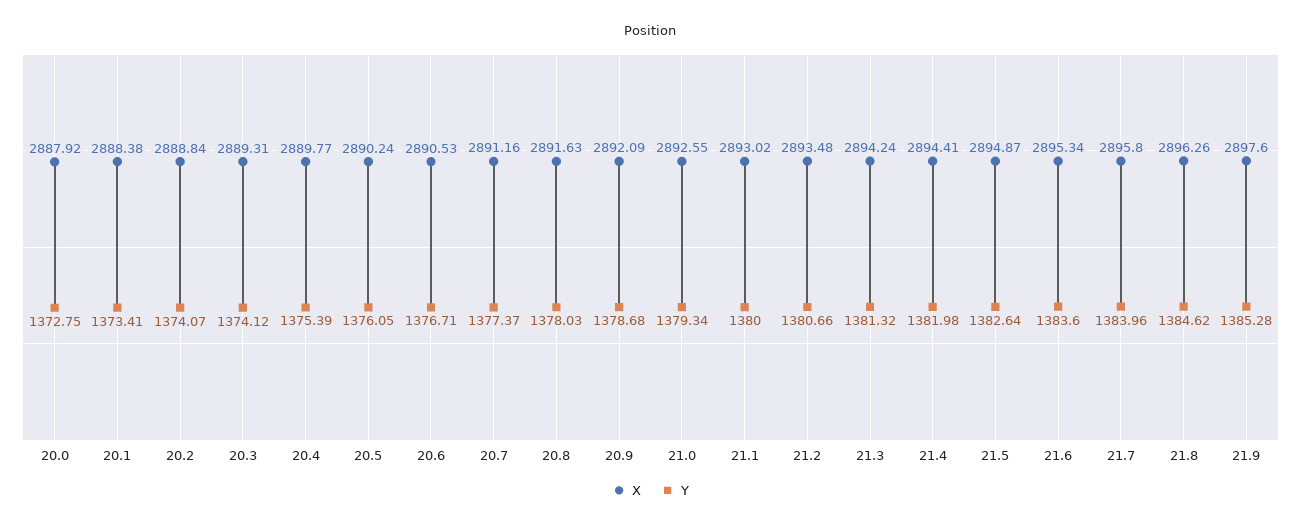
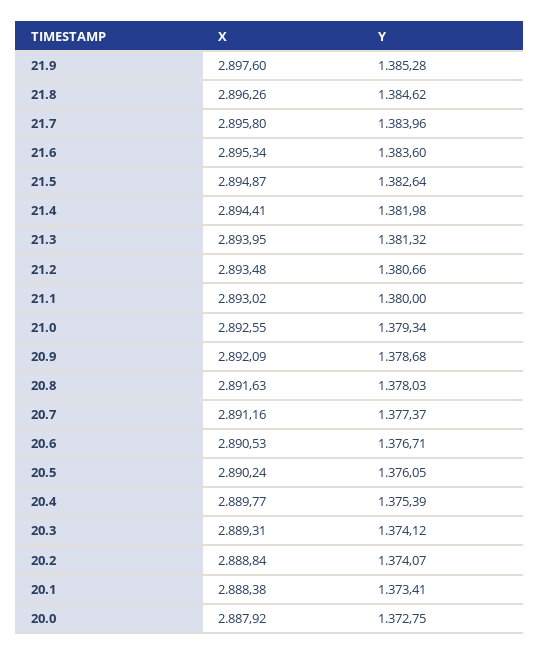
X, 21.3: 2894.24 -> 2893.95

